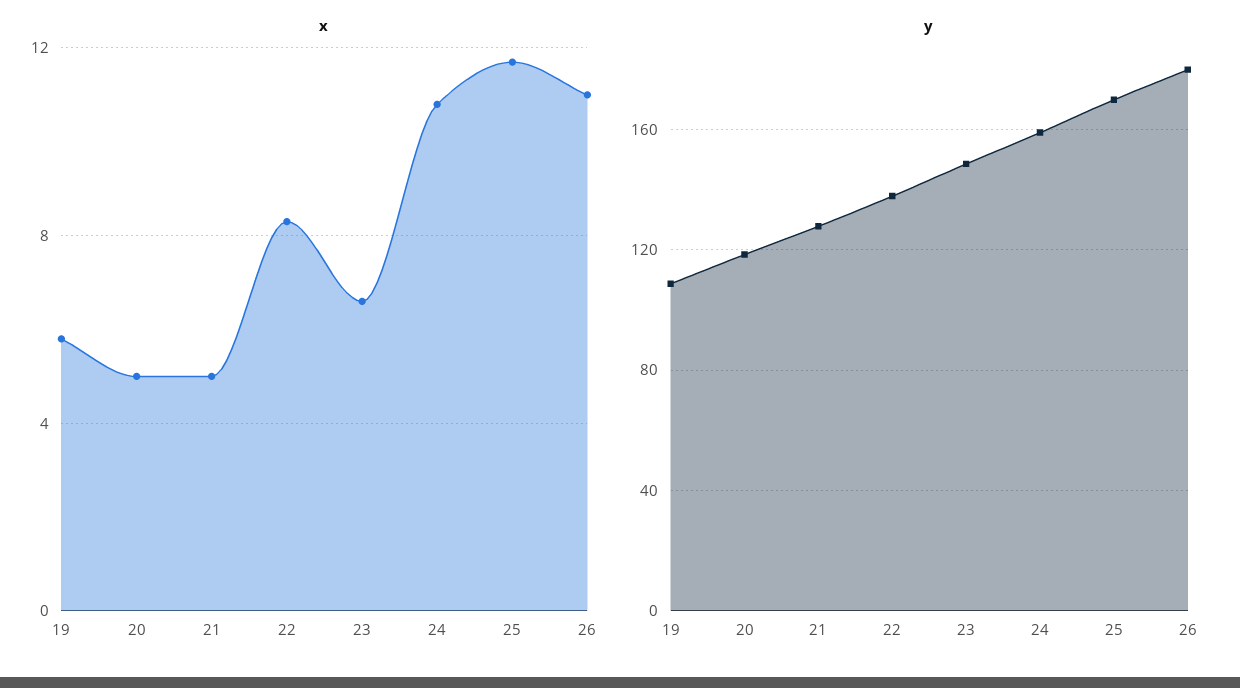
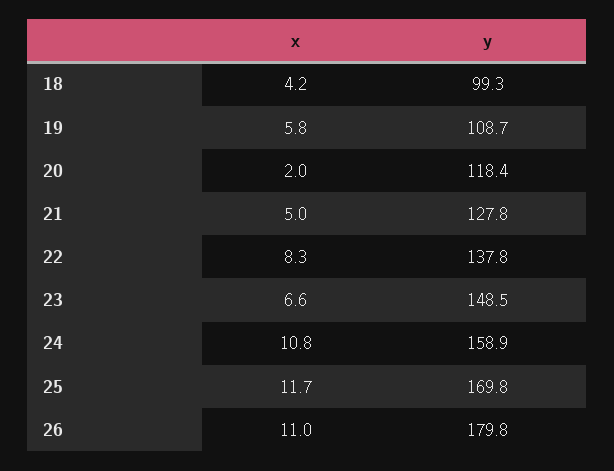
x, 20: 5 -> 2
x, 18: none -> 4.2
y, 18: none -> 99.3

